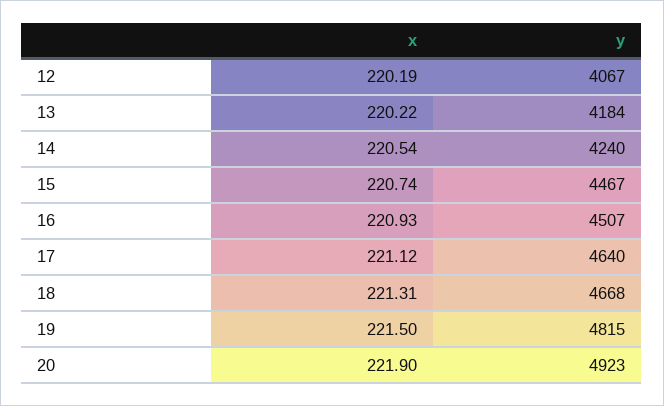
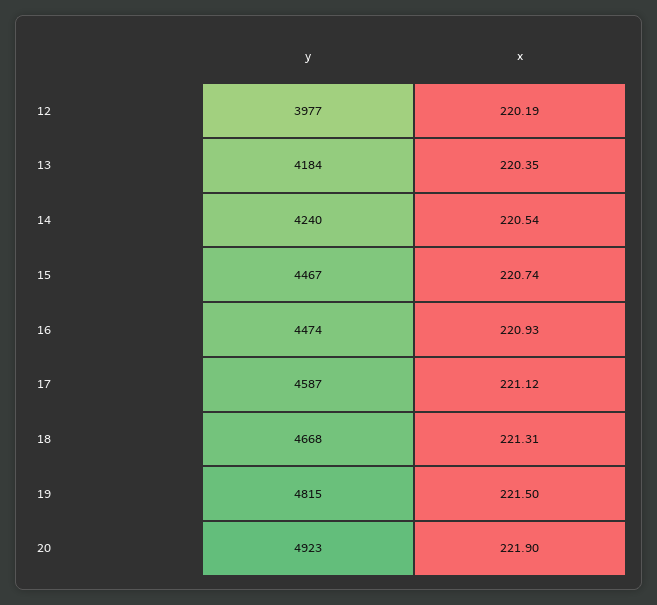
y, 12: 4067 -> 3977
x, 13: 220.22 -> 220.35
y, 16: 4507 -> 4474
y, 17: 4640 -> 4587

